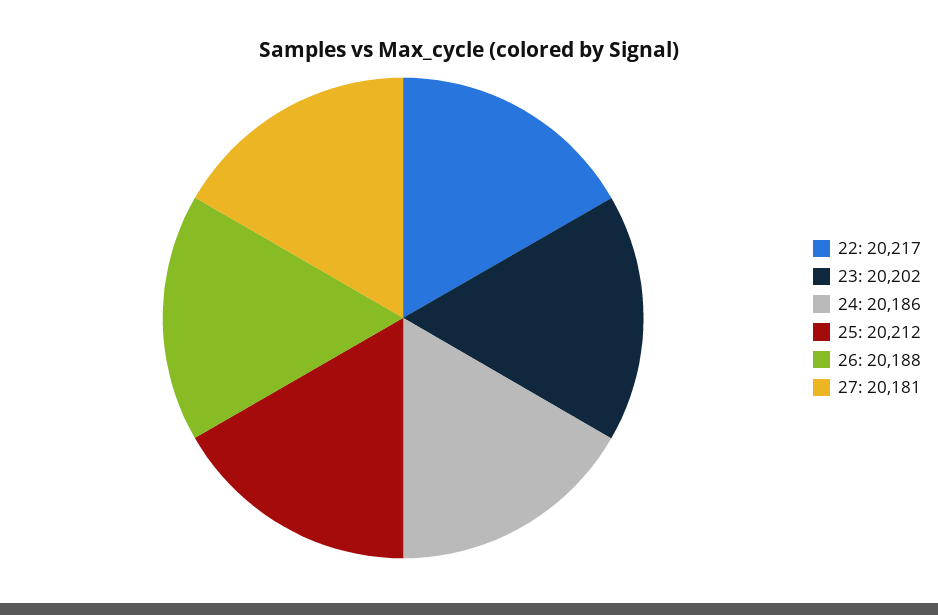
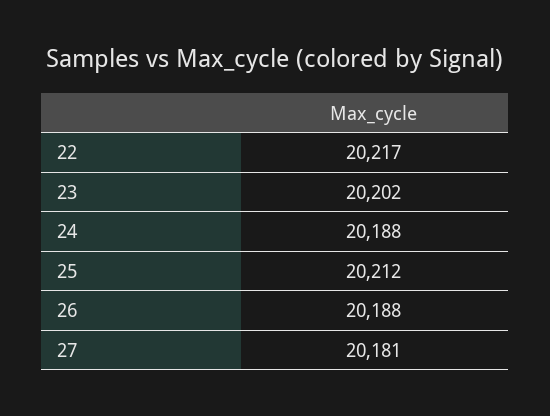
24: 20186 -> 20188

